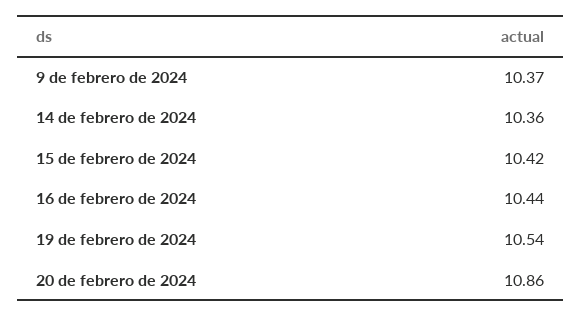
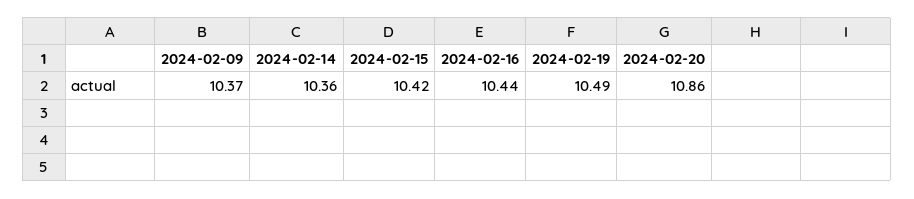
19 de febrero de 2024: 10.54 -> 10.49

